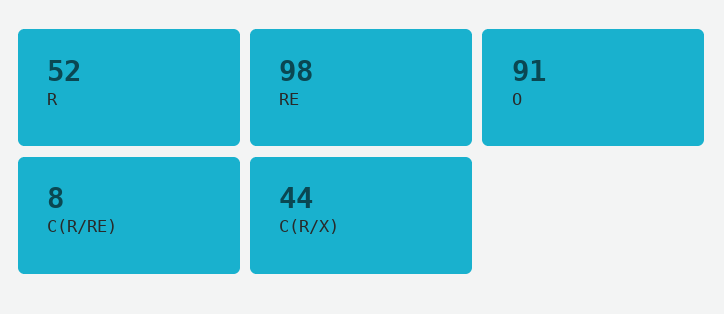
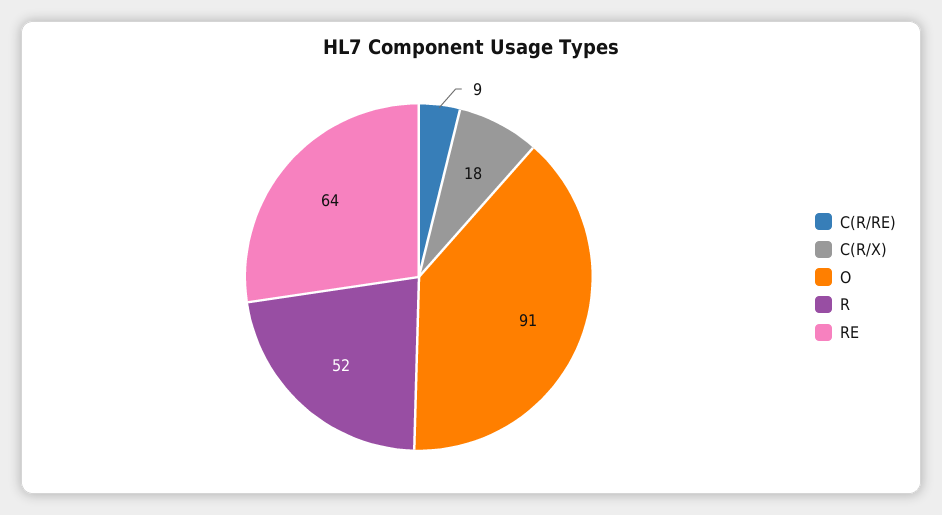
RE: 98 -> 64
C(R/RE): 8 -> 9
C(R/X): 44 -> 18

